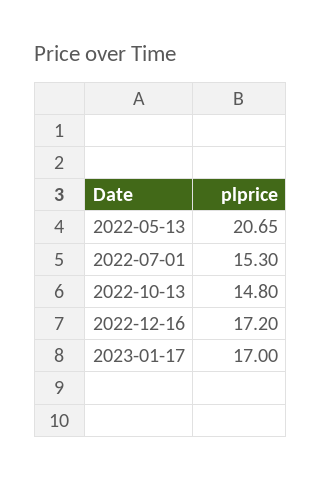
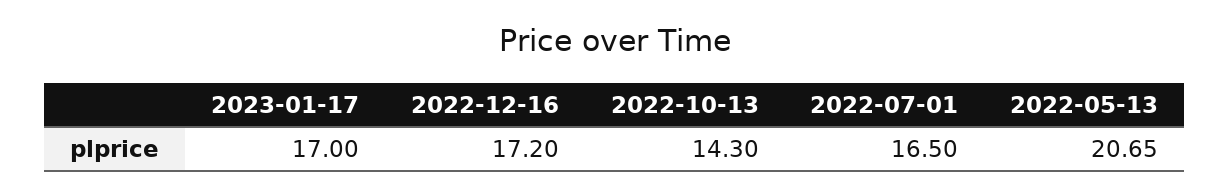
2022-07-01: 15.3 -> 16.5
2022-10-13: 14.8 -> 14.3

